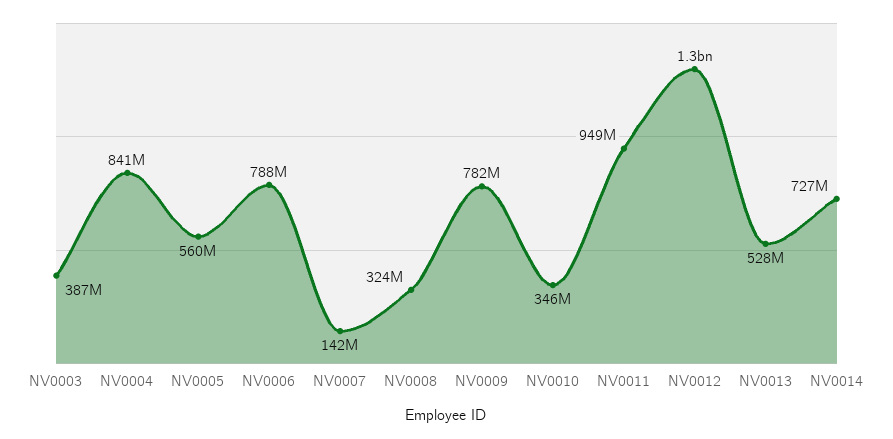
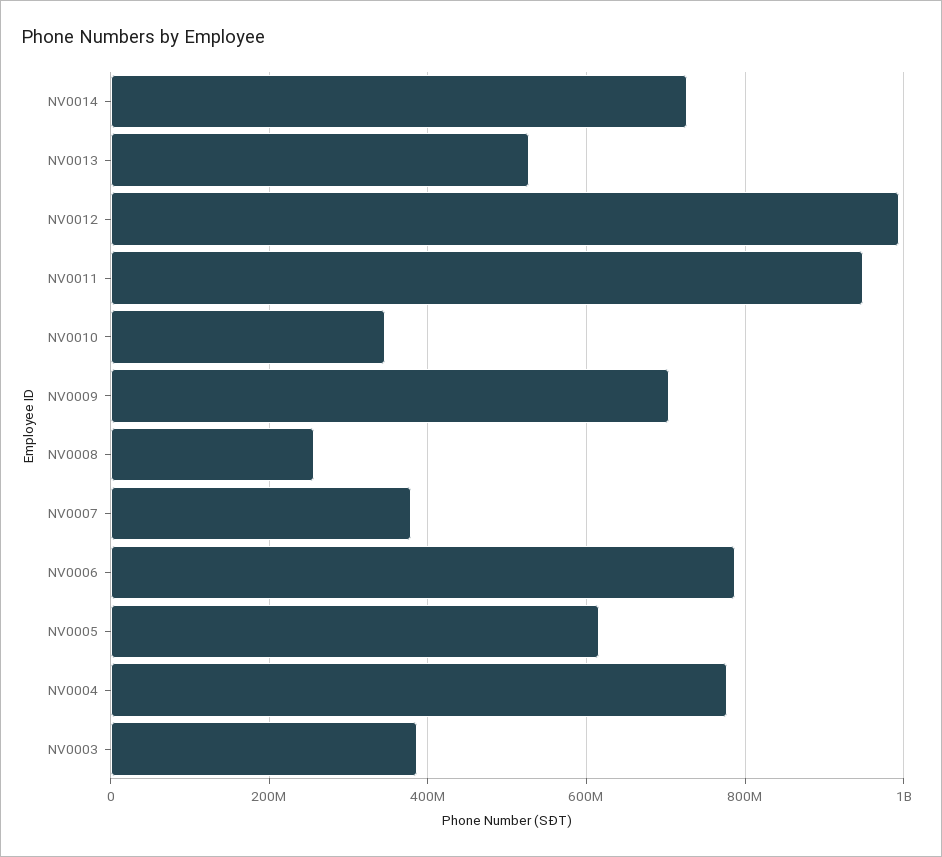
NV0004: 841000000 -> 780000000
NV0005: 560000000 -> 620000000
NV0007: 142000000 -> 380000000
NV0008: 324000000 -> 260000000
NV0009: 782000000 -> 700000000
NV0012: 1300000000 -> 1000000000

